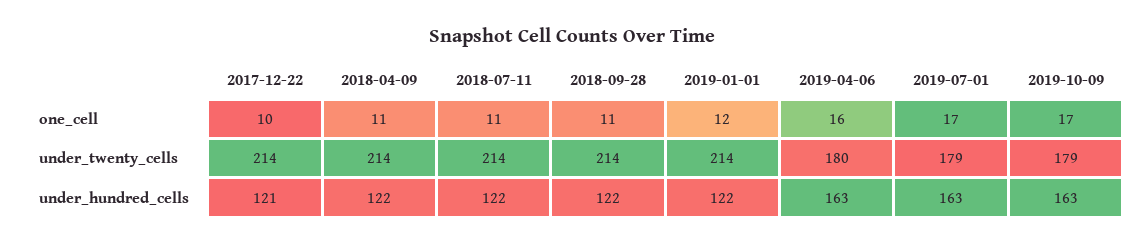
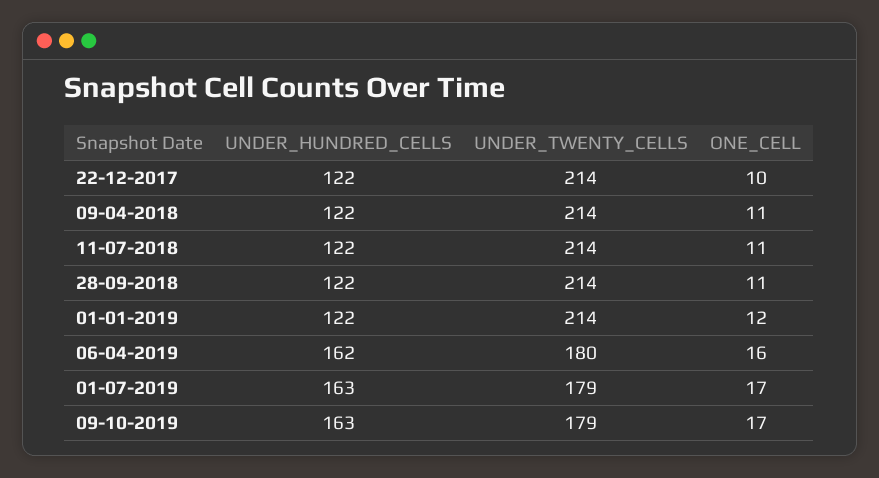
2017-12-22, under_hundred_cells: 121 -> 122
2019-04-06, under_hundred_cells: 163 -> 162

